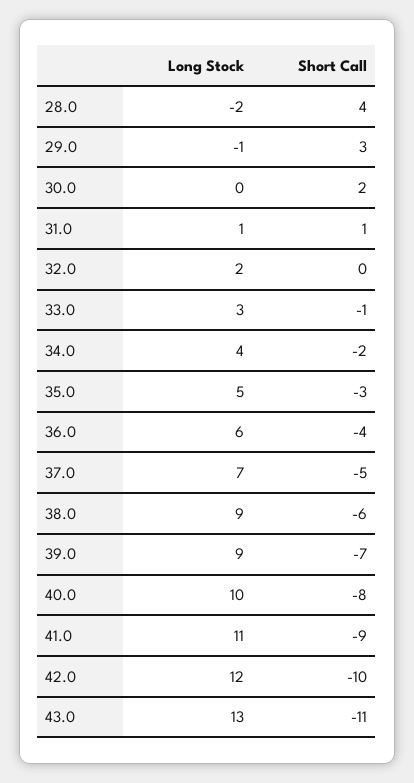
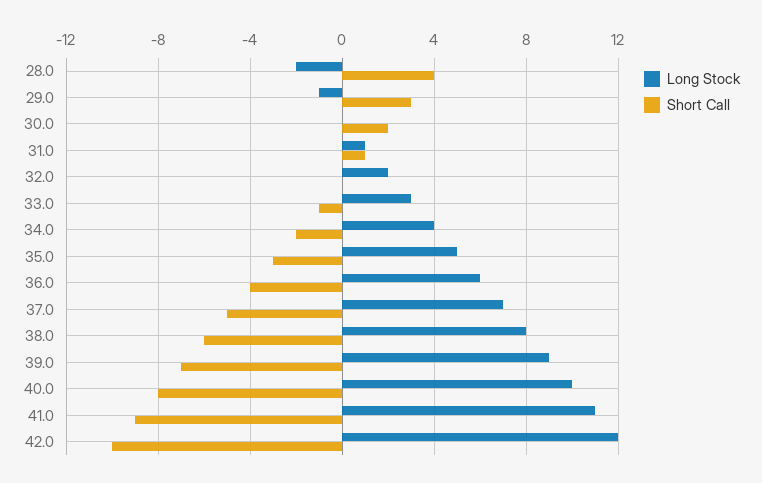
Long Stock, 38.0: 9 -> 8
Long Stock, 43.0: 13 -> none
Short Call, 43.0: -11 -> none

